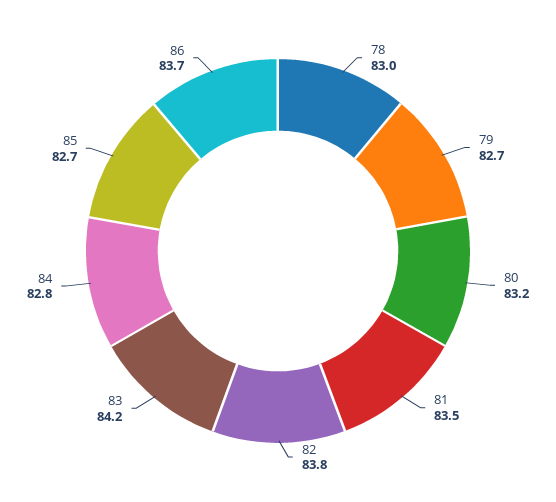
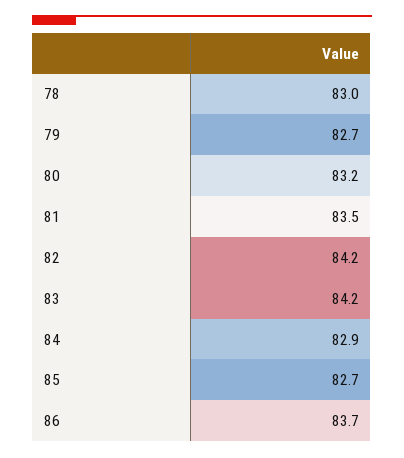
82: 83.8 -> 84.2
84: 82.8 -> 82.9

